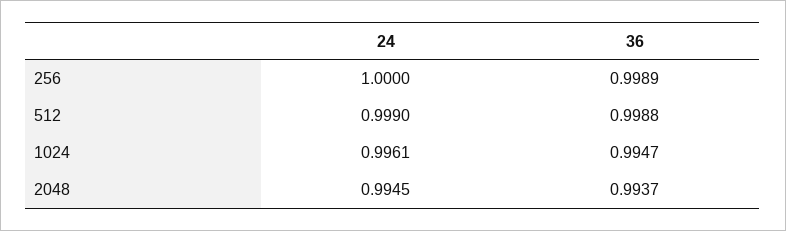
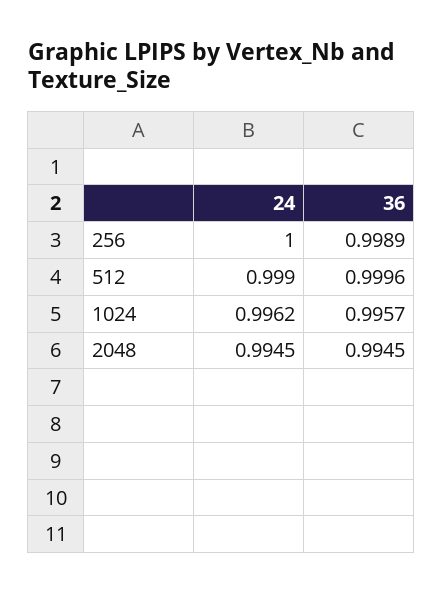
36, 512: 0.9988 -> 0.9996
24, 1024: 0.9961 -> 0.9962
36, 1024: 0.9947 -> 0.9957
36, 2048: 0.9937 -> 0.9945

